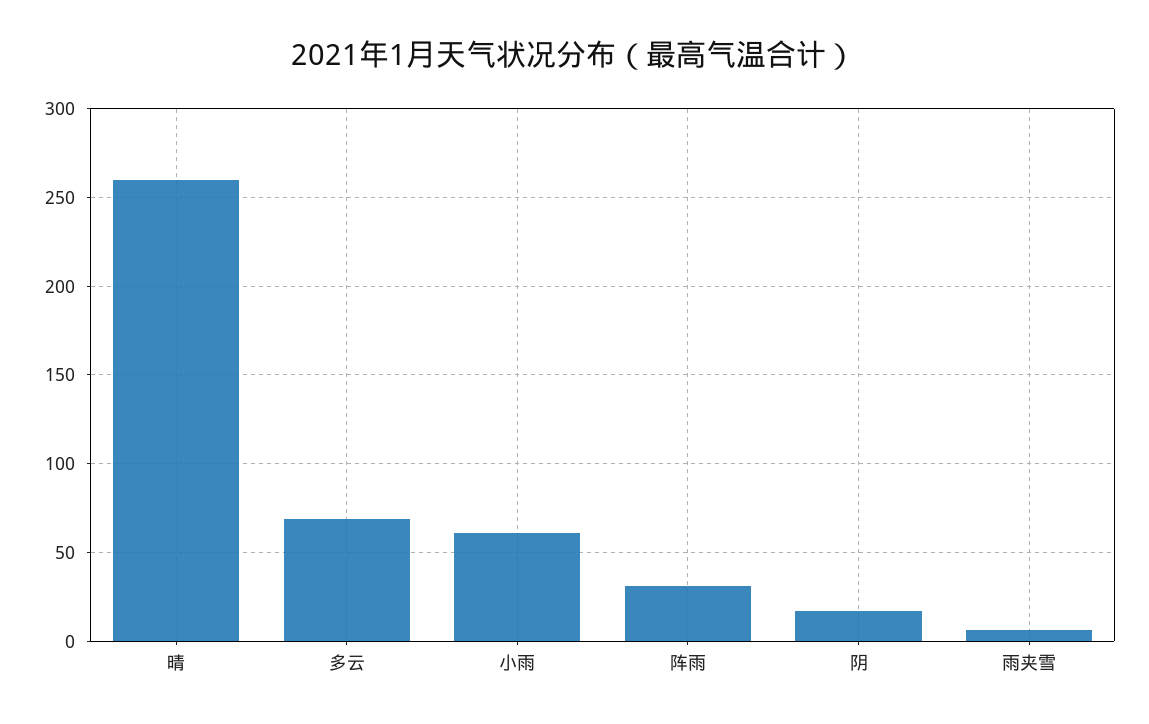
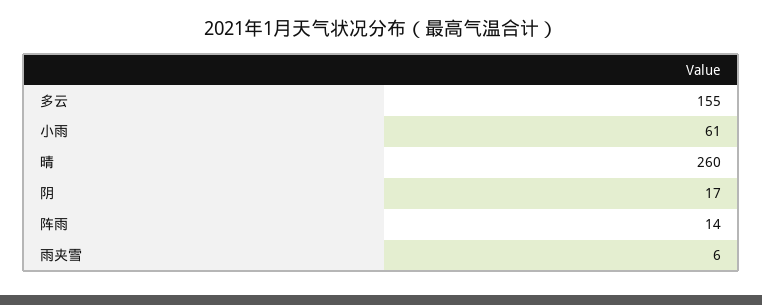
多云: 70 -> 155
阵雨: 30 -> 14

